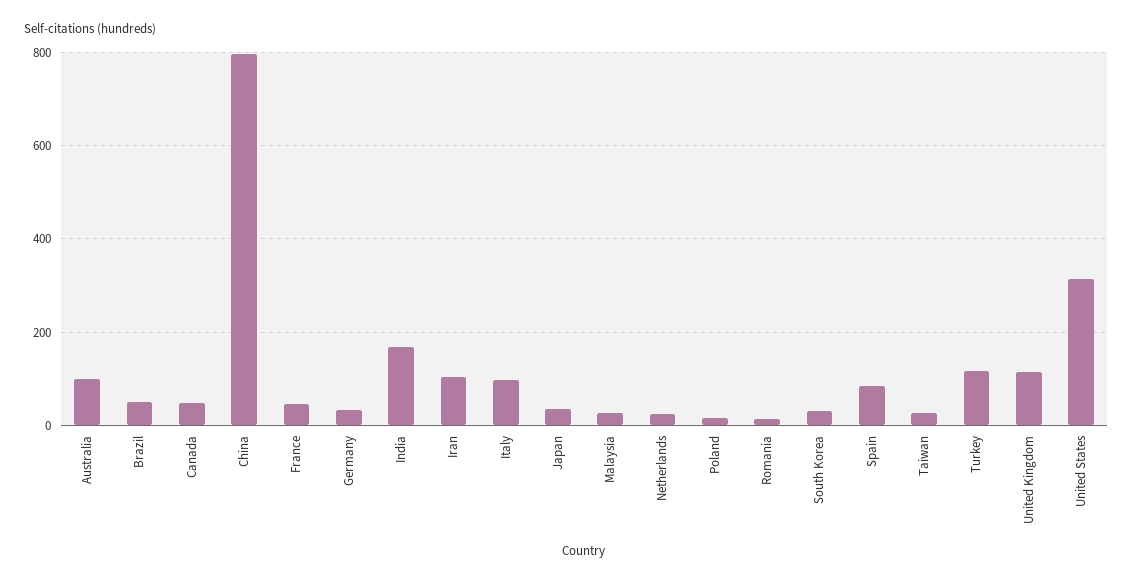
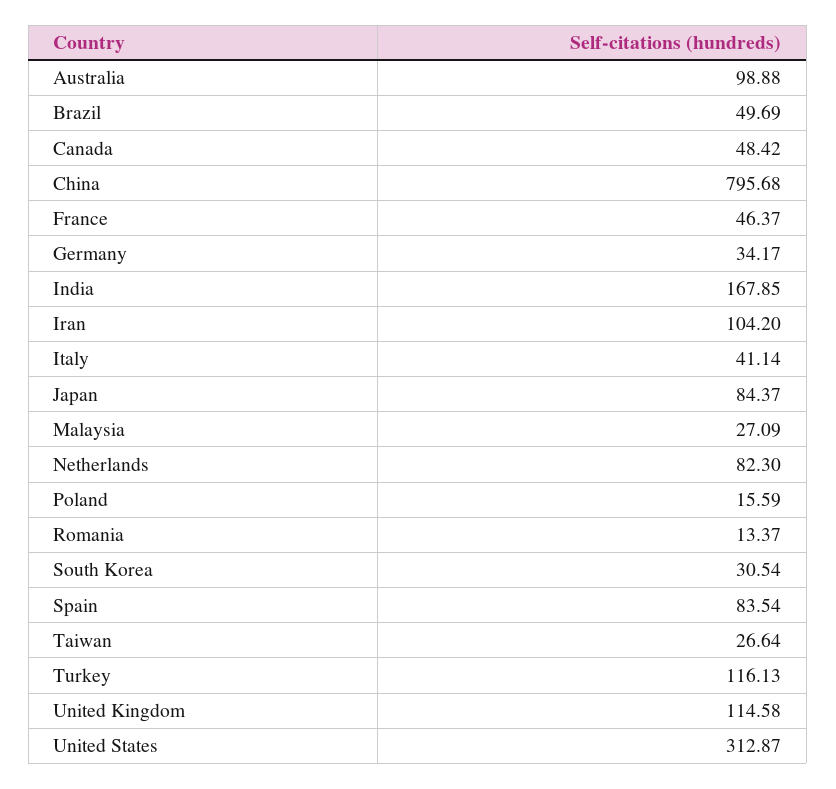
Italy: 100 -> 41.14
Japan: 40 -> 84.37
Netherlands: 20 -> 82.3

